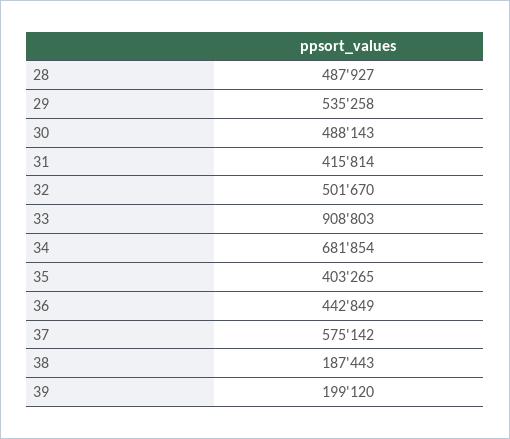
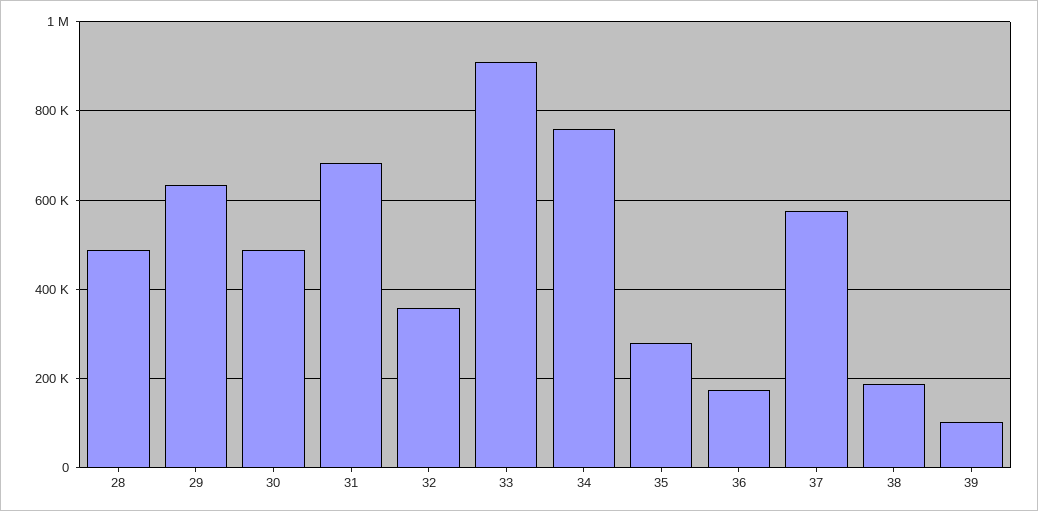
29: 535258 -> 640000
31: 415814 -> 680000
32: 501670 -> 360000
34: 681854 -> 760000
35: 403265 -> 280000
36: 442849 -> 180000
39: 199120 -> 100000

